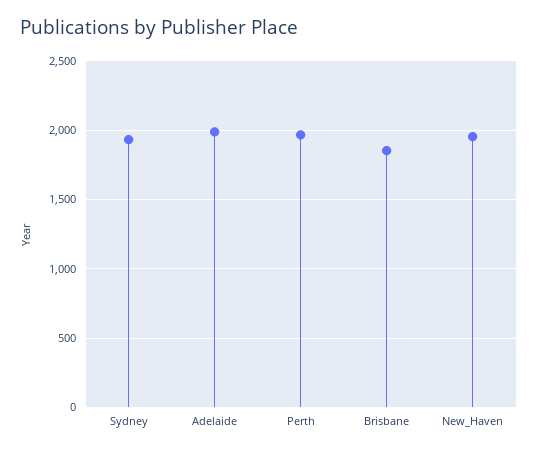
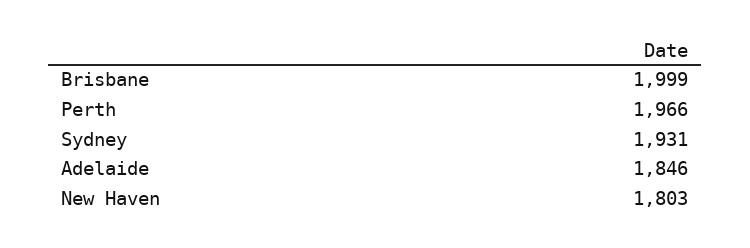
Adelaide: 2000 -> 1846
Brisbane: 1850 -> 1999
New_Haven: 1950 -> 1803

